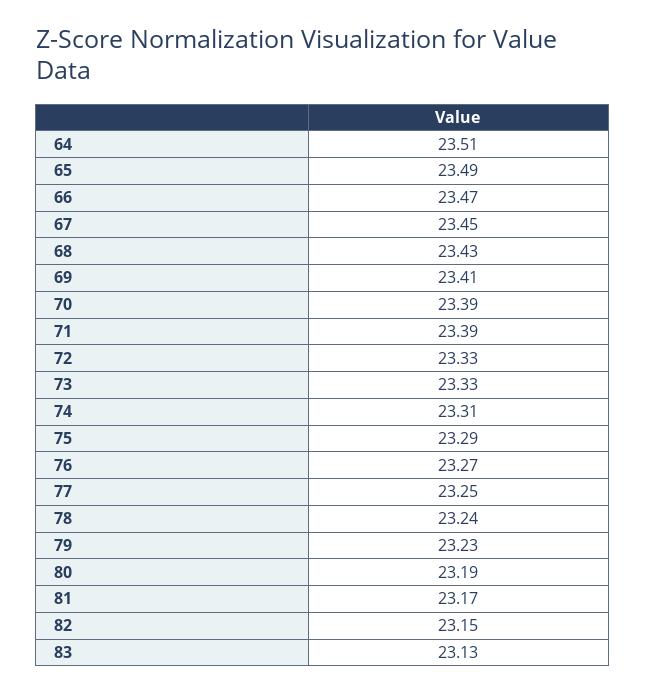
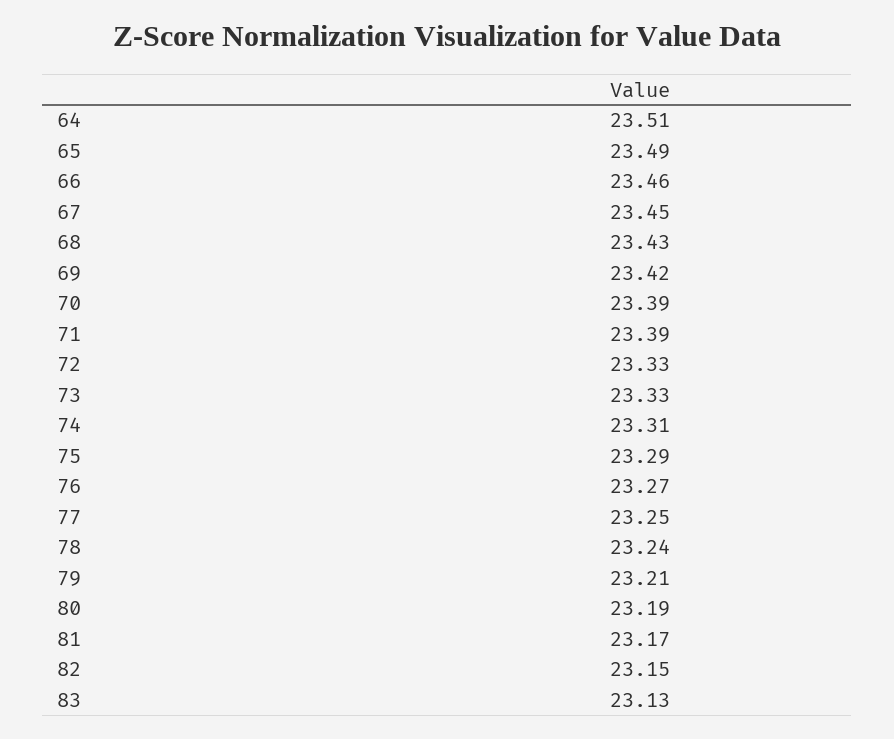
66: 23.47 -> 23.46
69: 23.41 -> 23.42
79: 23.23 -> 23.21

